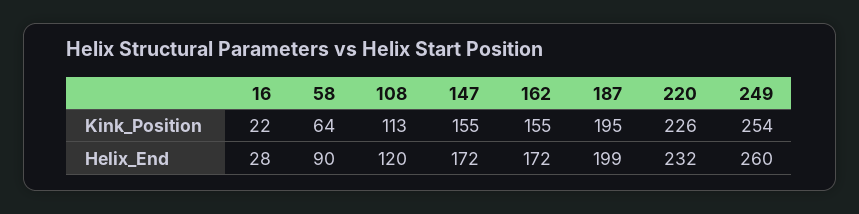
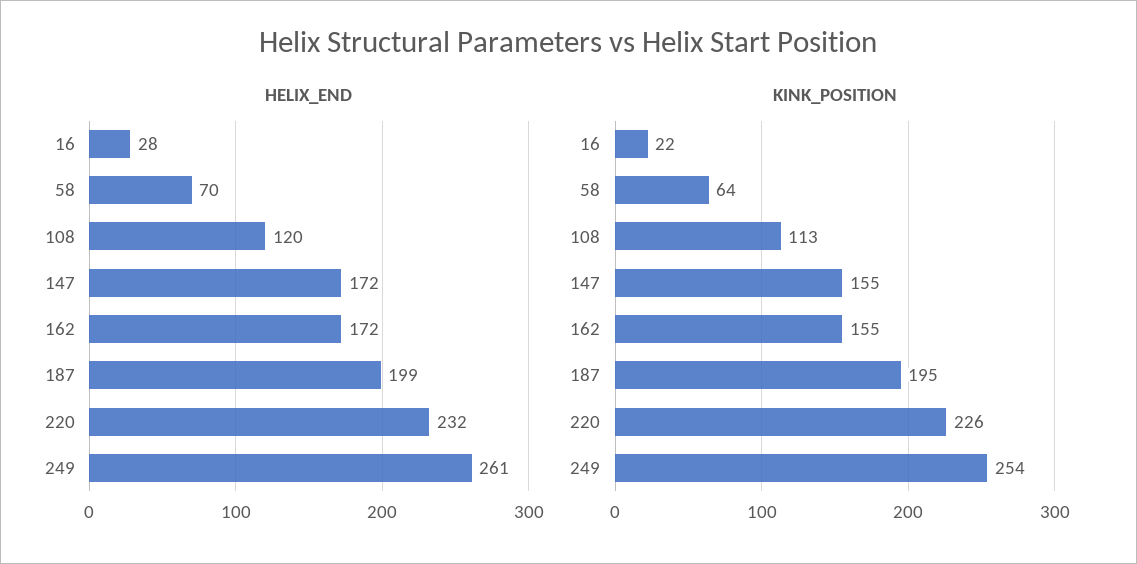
Helix_End, 58: 90 -> 70
Helix_End, 249: 260 -> 261

